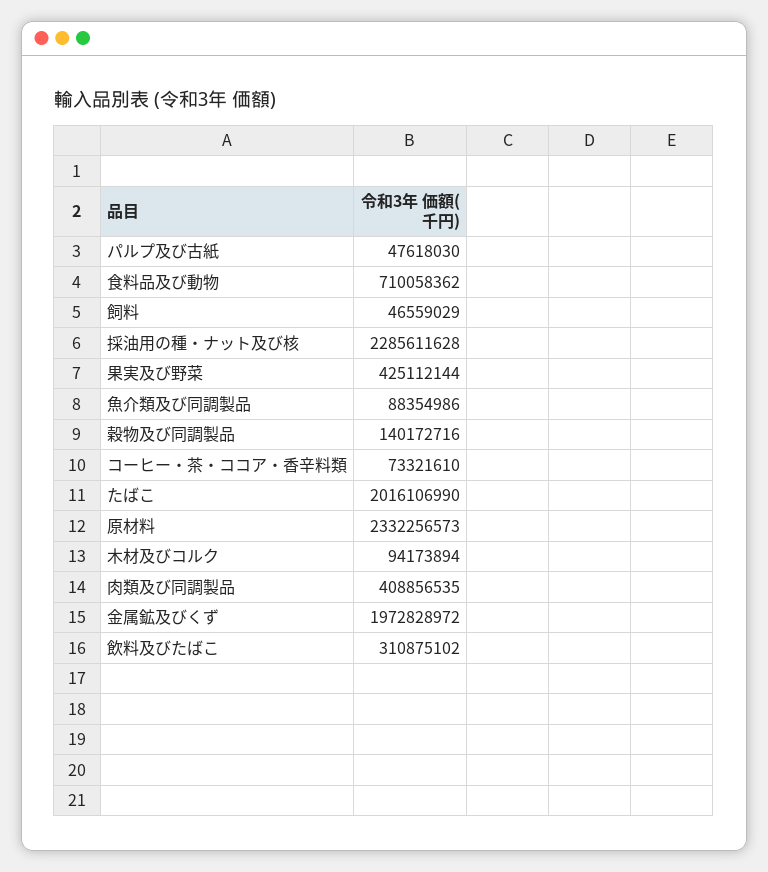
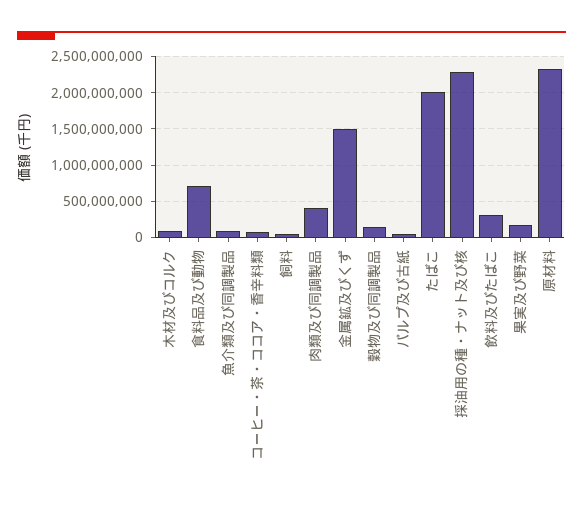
果実及び野菜: 425112144 -> 200000000
金属鉱及びくず: 1972828972 -> 1500000000

